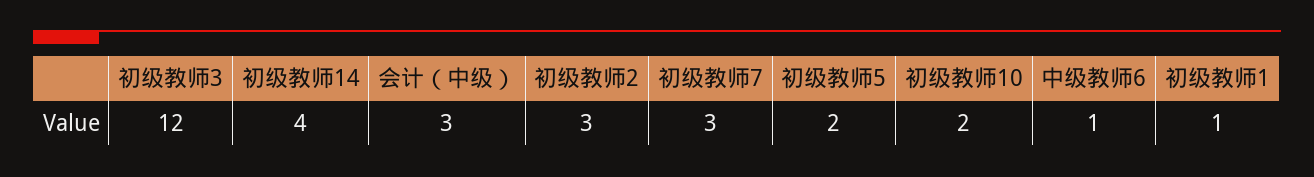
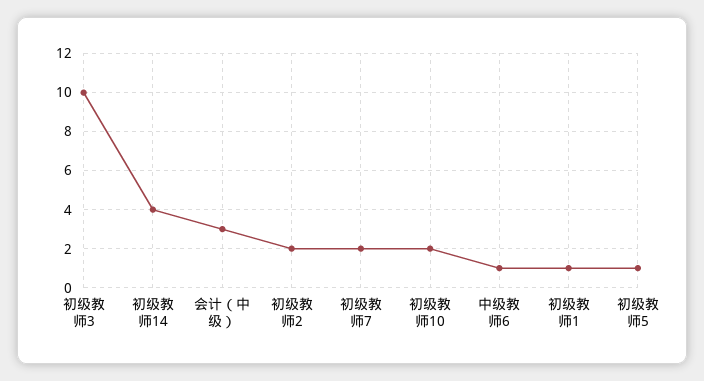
初级教师3: 12 -> 10
初级教师2: 3 -> 2
初级教师7: 3 -> 2
初级教师5: 2 -> 1

